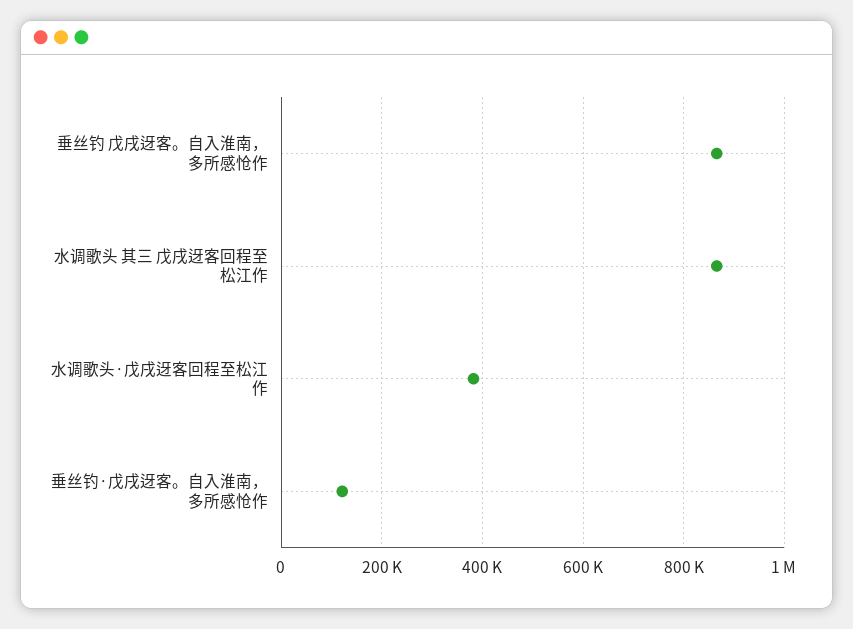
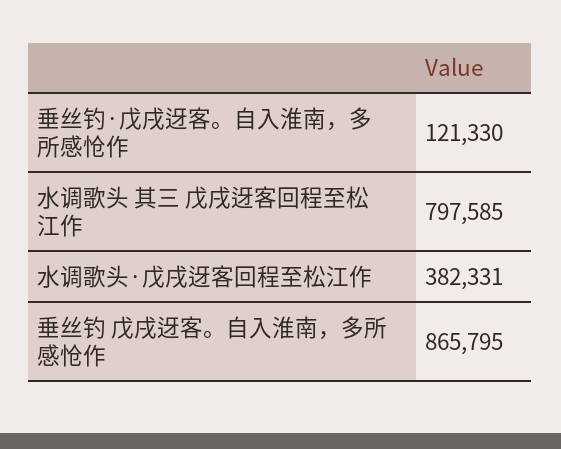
水调歌头 其三 戊戌迓客回程至松江作: 860000 -> 797585

